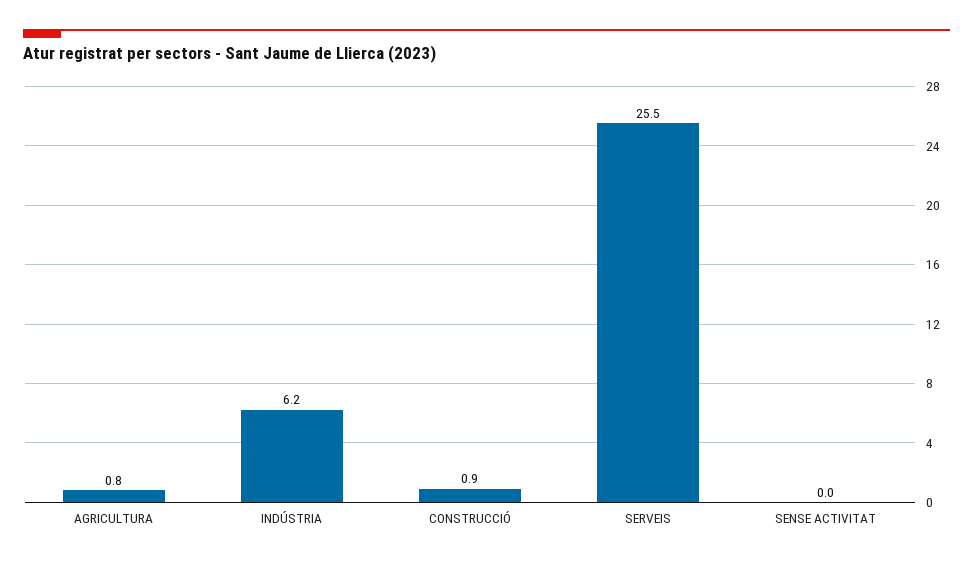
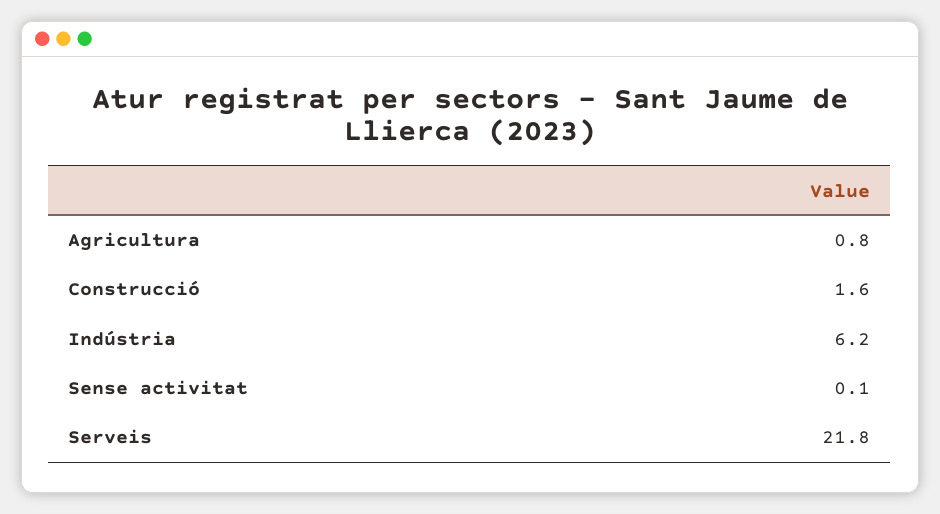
CONSTRUCCIÓ: 0.9 -> 1.6
SERVEIS: 25.5 -> 21.8
SENSE ACTIVITAT: 0 -> 0.1

